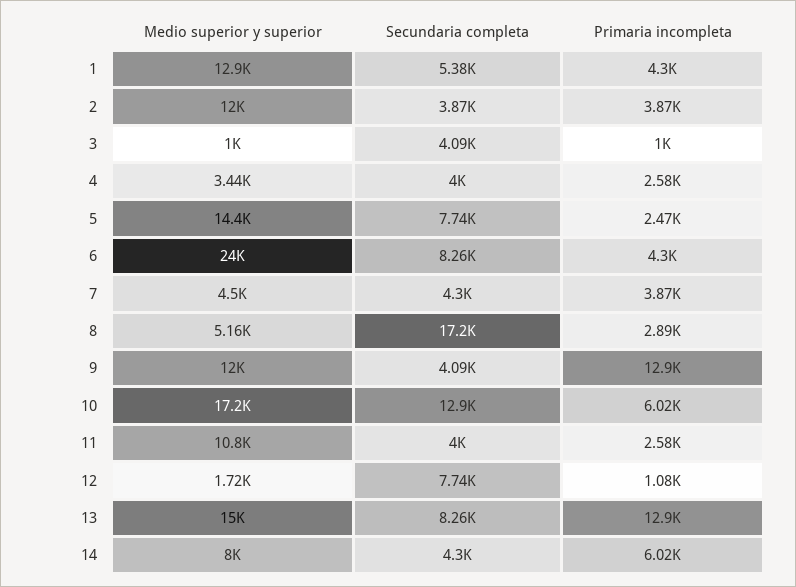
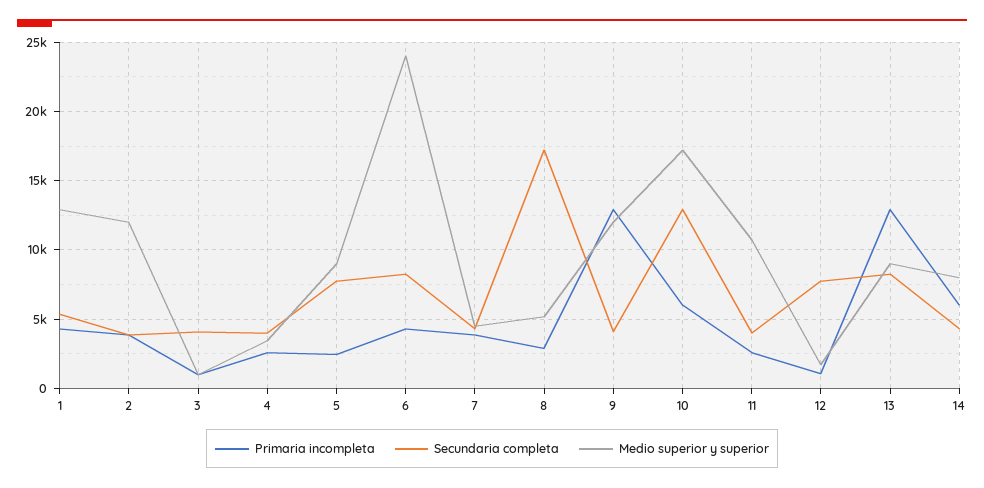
Medio superior y superior, 5: 14400 -> 9000
Medio superior y superior, 13: 15000 -> 9000

